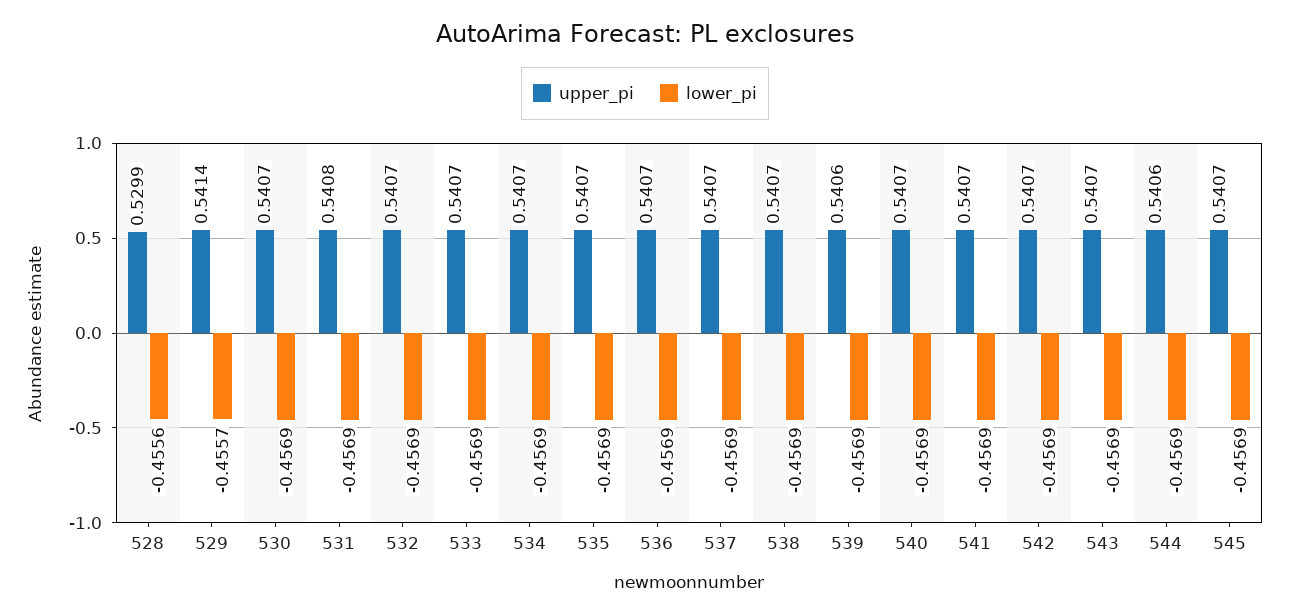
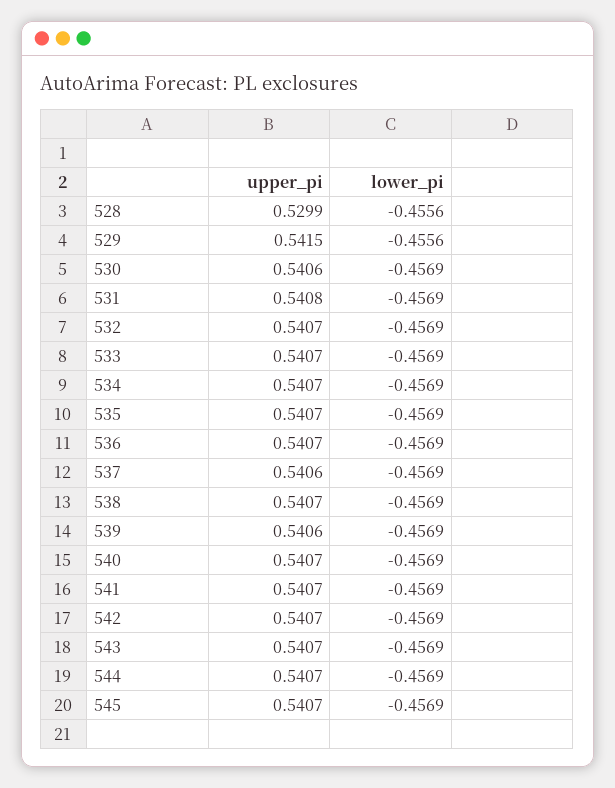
upper_pi, 529: 0.5414 -> 0.5415
lower_pi, 529: -0.4557 -> -0.4556
upper_pi, 530: 0.5407 -> 0.5406
upper_pi, 537: 0.5407 -> 0.5406
upper_pi, 544: 0.5406 -> 0.5407

